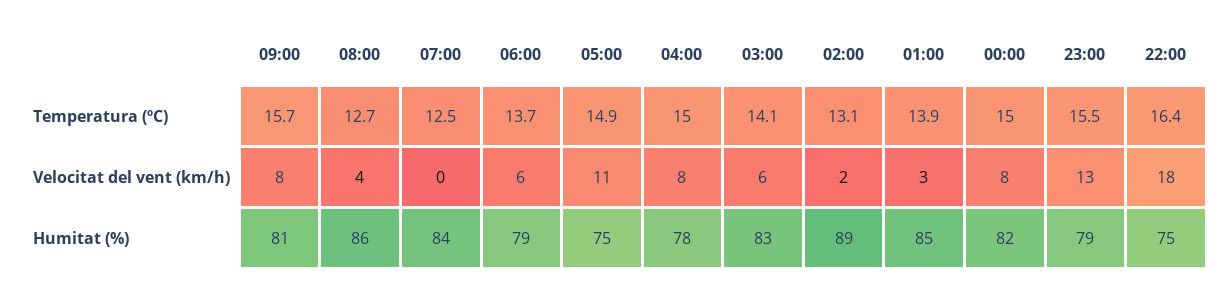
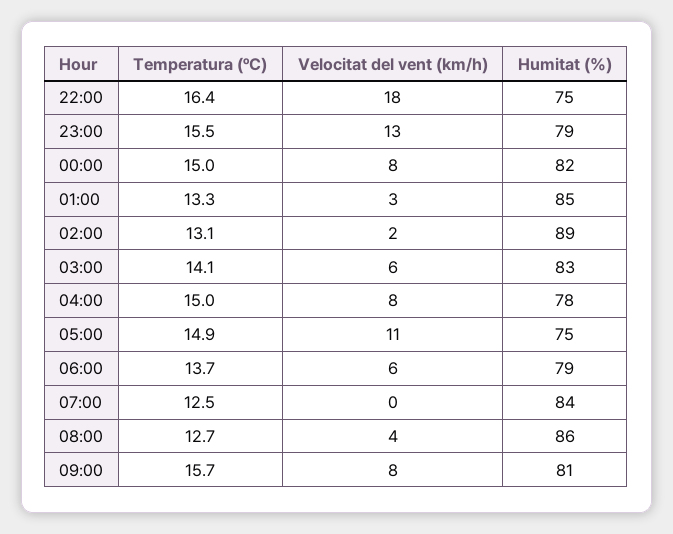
01:00, Temperatura (ºC): 13.9 -> 13.3

